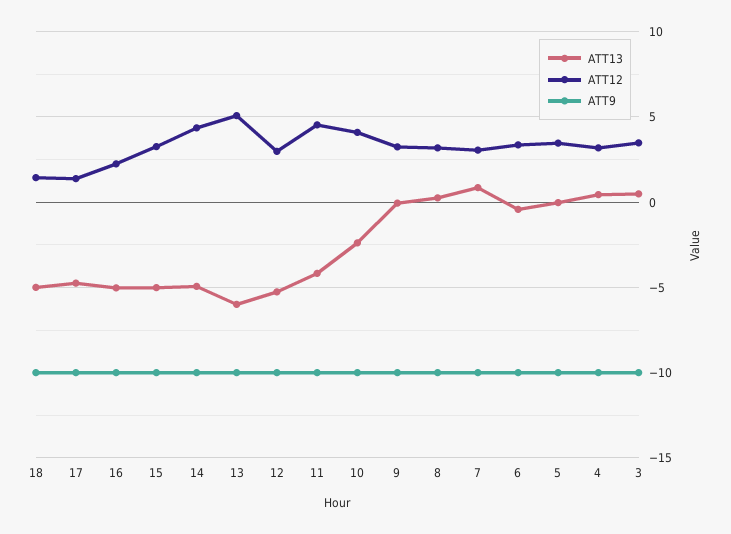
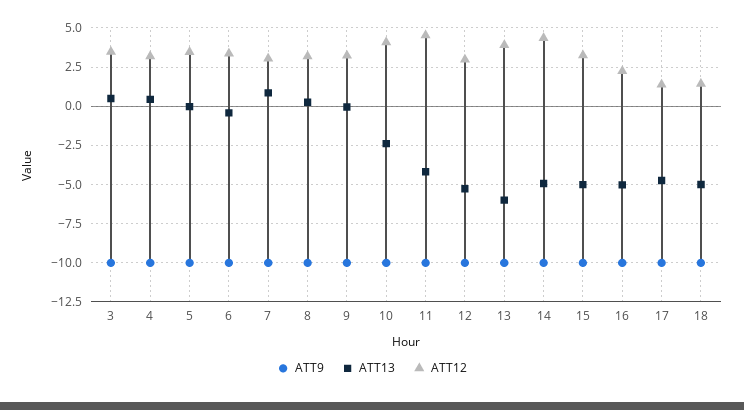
ATT12, 13: 5 -> 4

